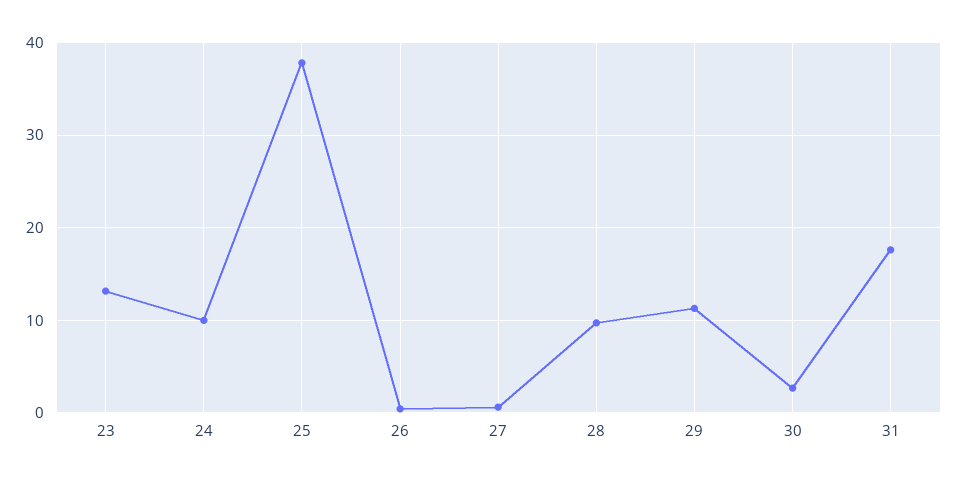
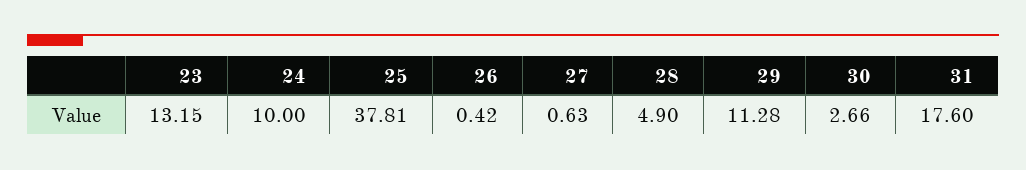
28: 10 -> 4.9

